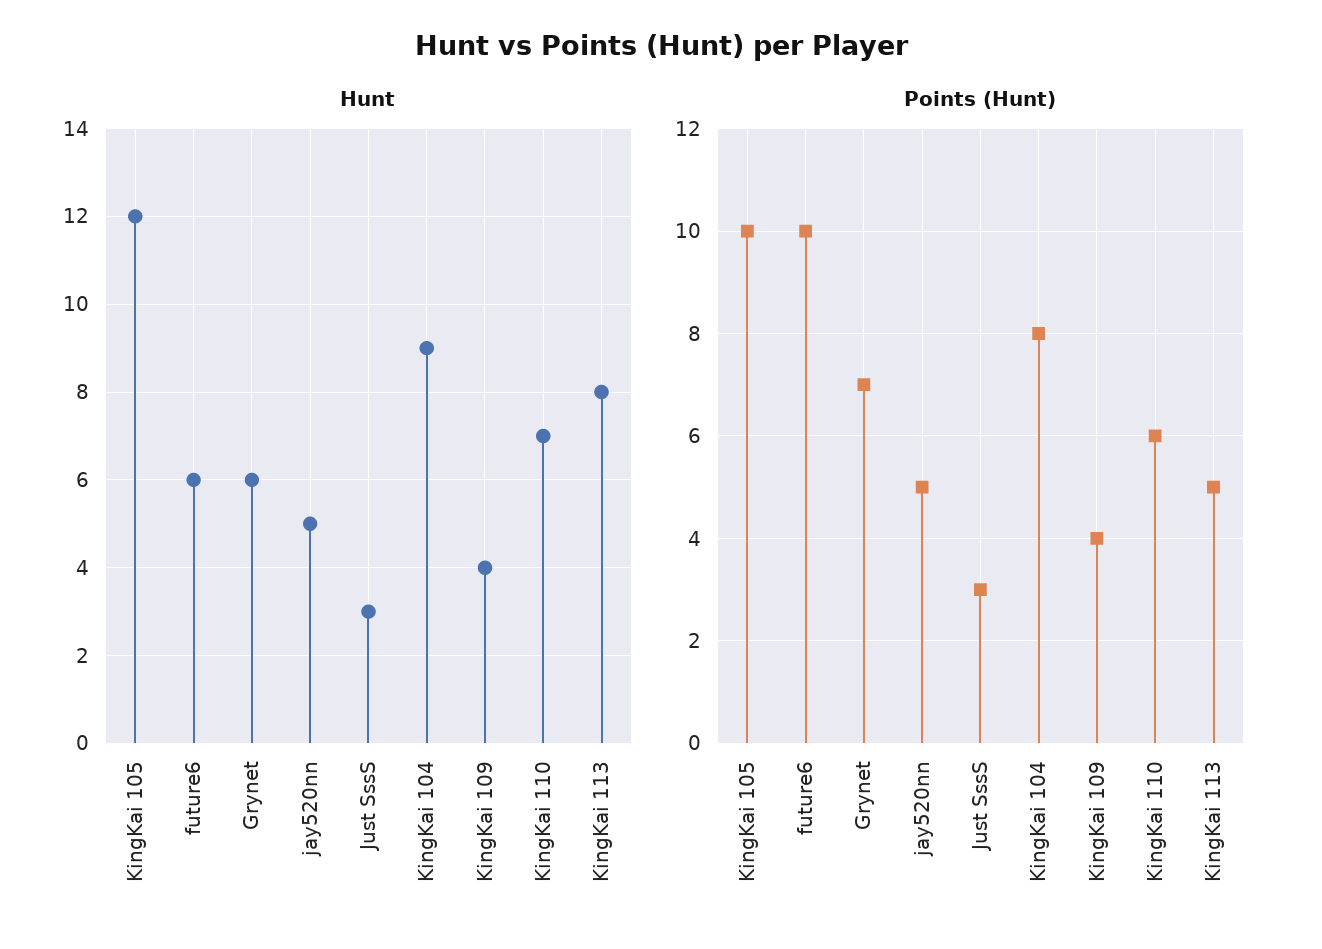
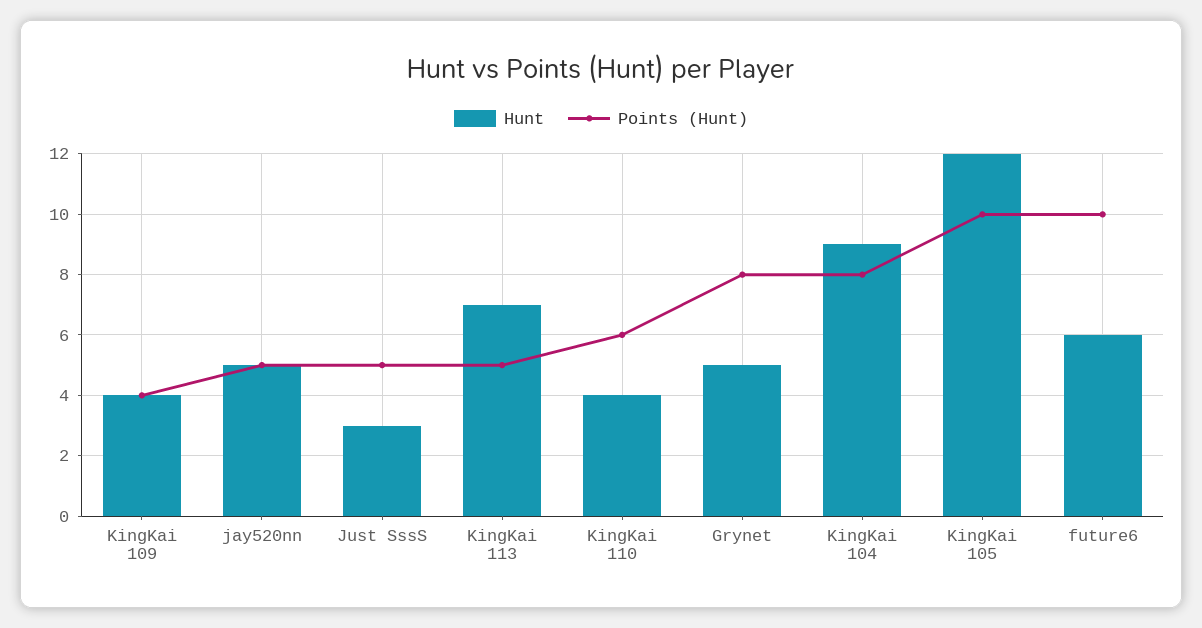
Hunt, Grynet: 6 -> 5
Hunt, KingKai 110: 7 -> 4
Hunt, KingKai 113: 8 -> 7
Points (Hunt), Grynet: 7 -> 8
Points (Hunt), Just SssS: 3 -> 5

